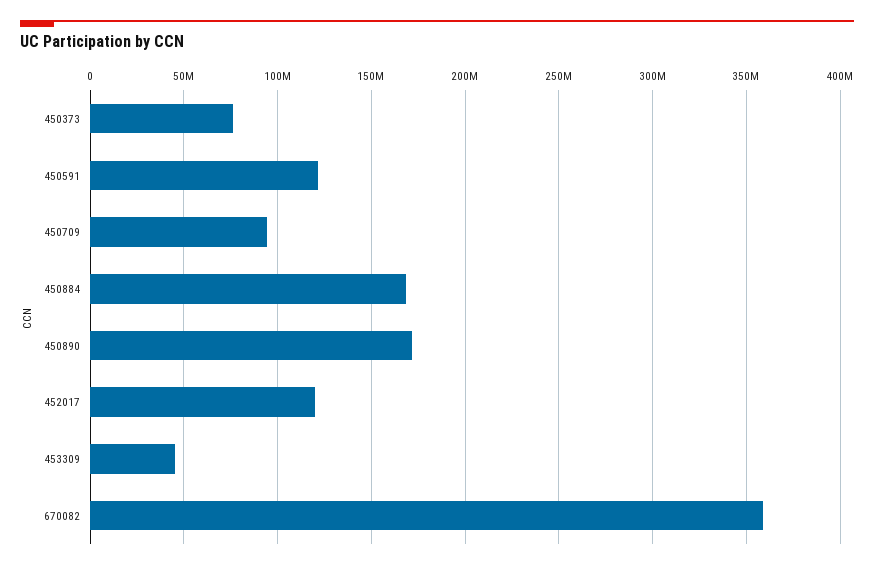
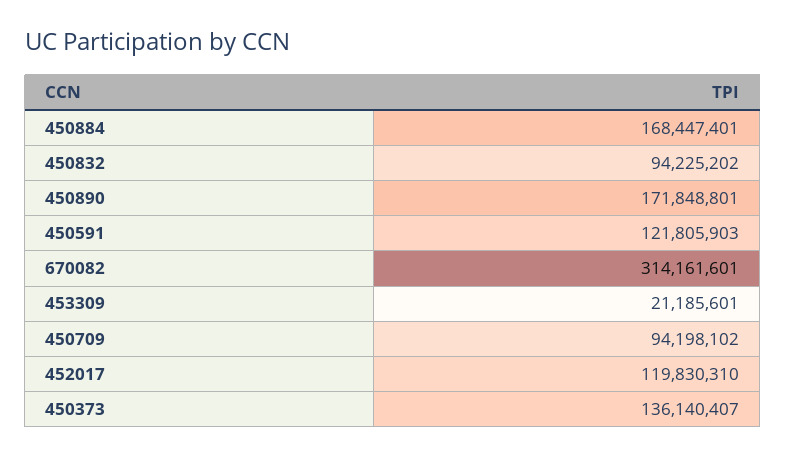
450373: 75000000 -> 136140407
453309: 45000000 -> 21185601
670082: 360000000 -> 314161601
450832: none -> 94225202

